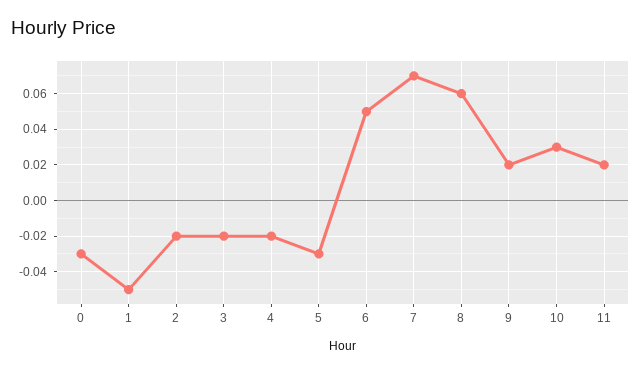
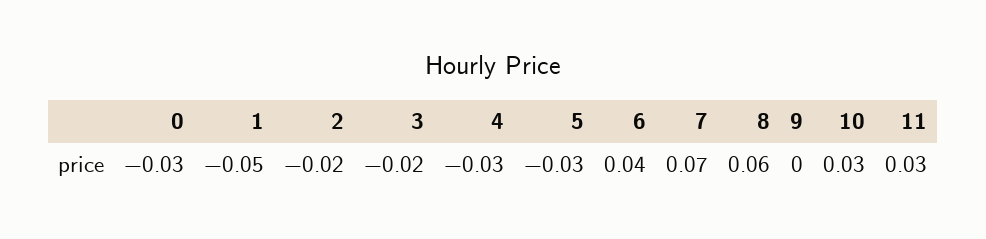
4: -0.02 -> -0.03
6: 0.05 -> 0.04
9: 0.02 -> 0
11: 0.02 -> 0.03

